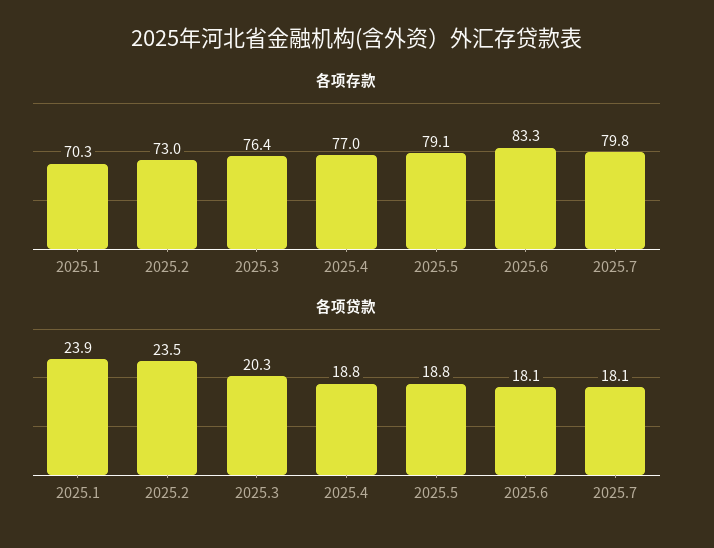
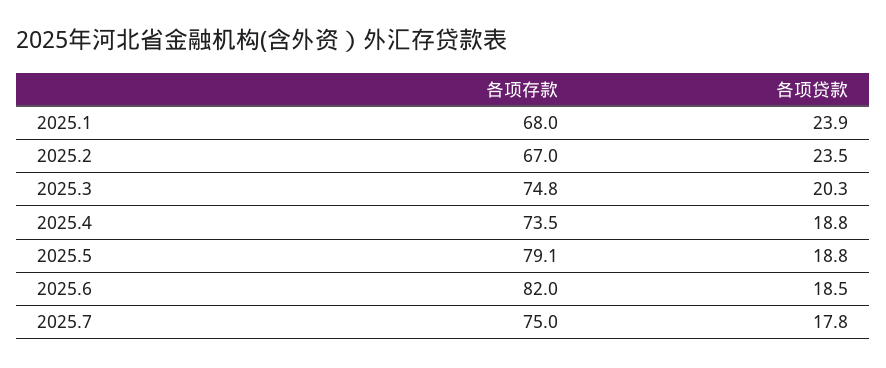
各项存款, 2025.1: 70.3 -> 68
各项存款, 2025.2: 73 -> 67
各项存款, 2025.3: 76.4 -> 74.8
各项存款, 2025.4: 77 -> 73.5
各项存款, 2025.6: 83.3 -> 82
各项存款, 2025.7: 79.8 -> 75
各项贷款, 2025.6: 18.1 -> 18.5
各项贷款, 2025.7: 18.1 -> 17.8

